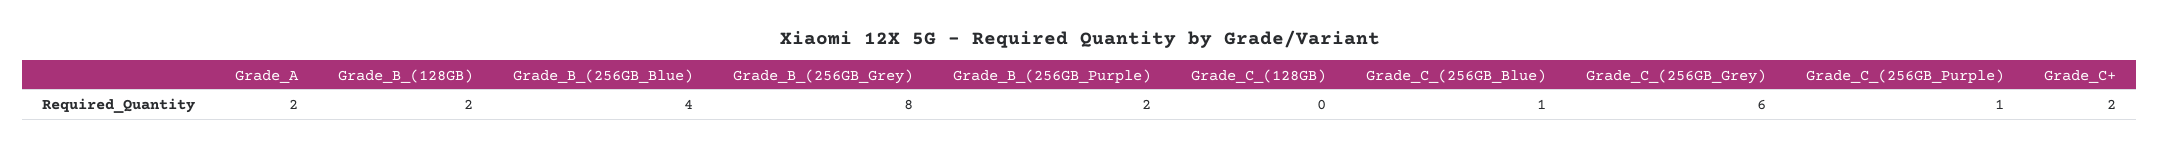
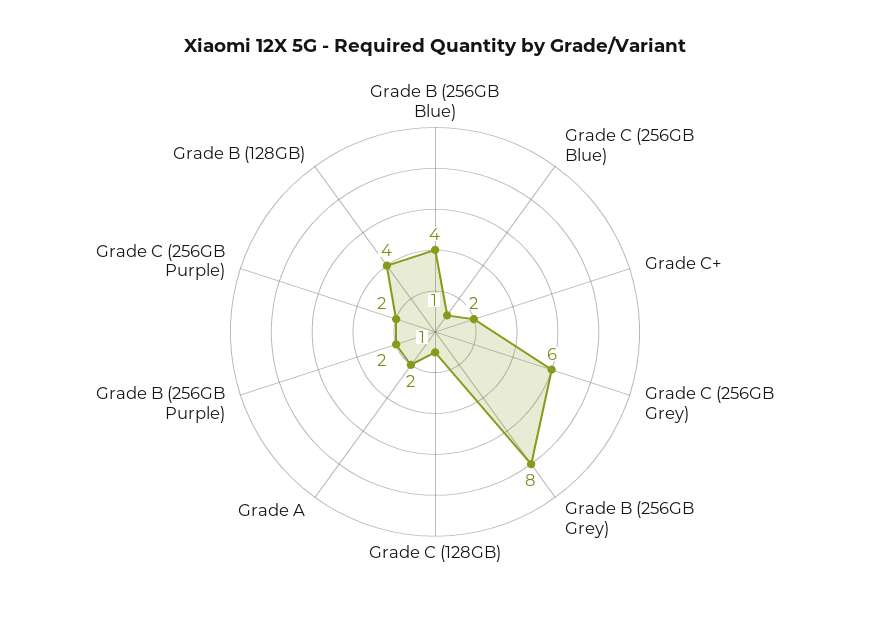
Grade_B_(128GB): 2 -> 4
Grade_C_(128GB): 0 -> 1
Grade_C_(256GB_Purple): 1 -> 2

